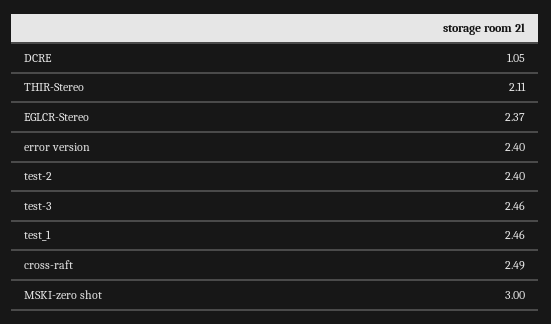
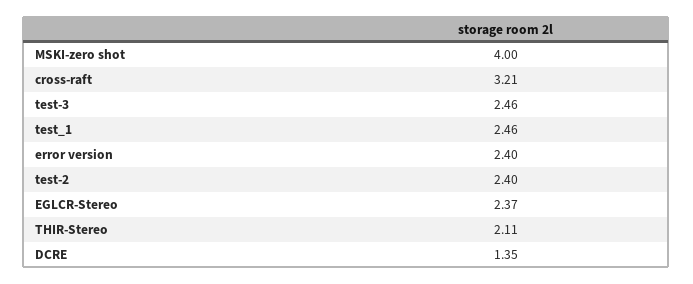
DCRE: 1.05 -> 1.35
cross-raft: 2.49 -> 3.21
MSKI-zero shot: 3 -> 4

